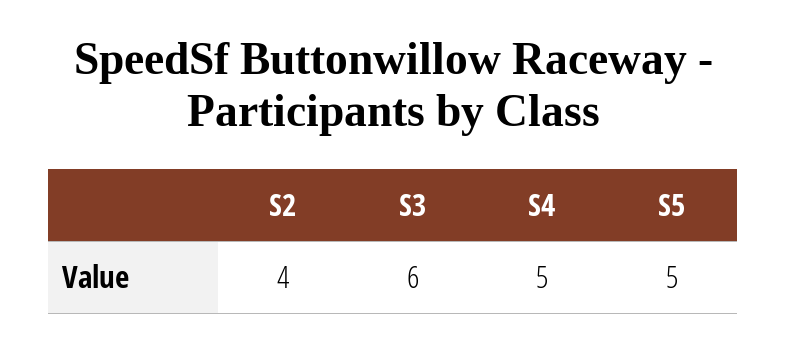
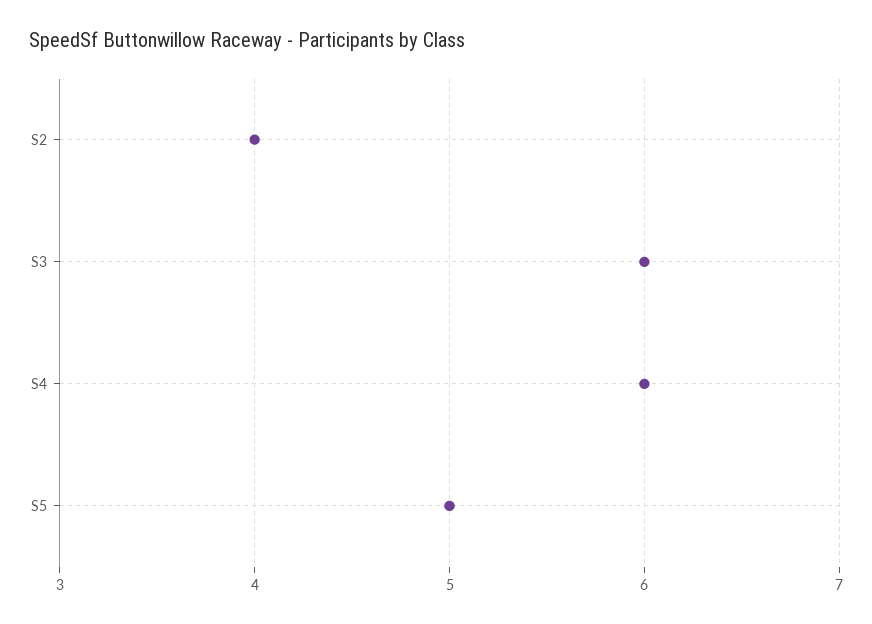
S4: 5 -> 6

